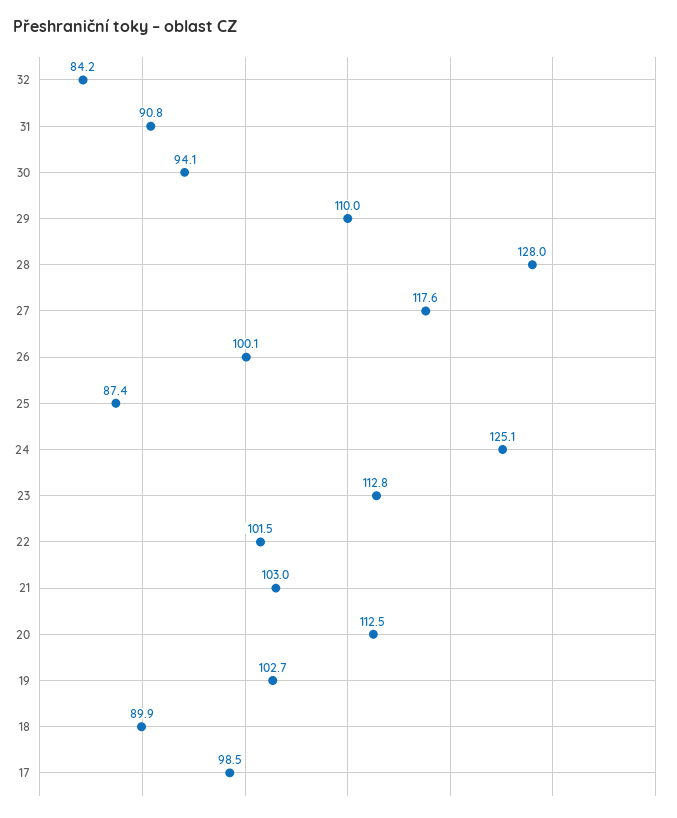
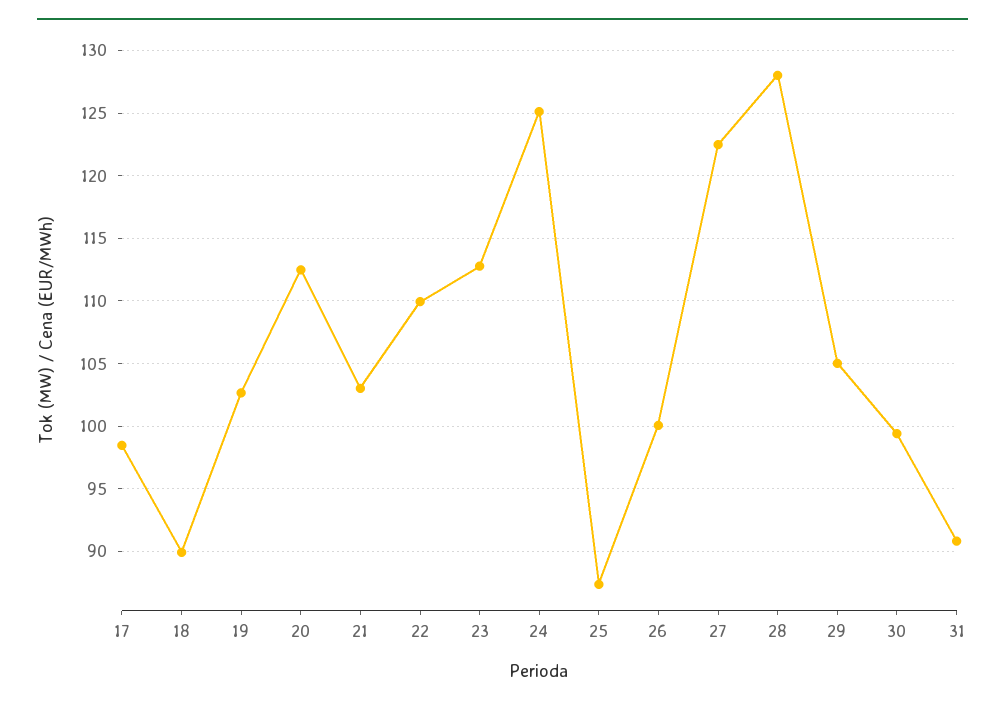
32: 84.2 -> none
30: 94.1 -> 99.5
29: 110 -> 105
27: 117.6 -> 122.5
22: 101.5 -> 110

